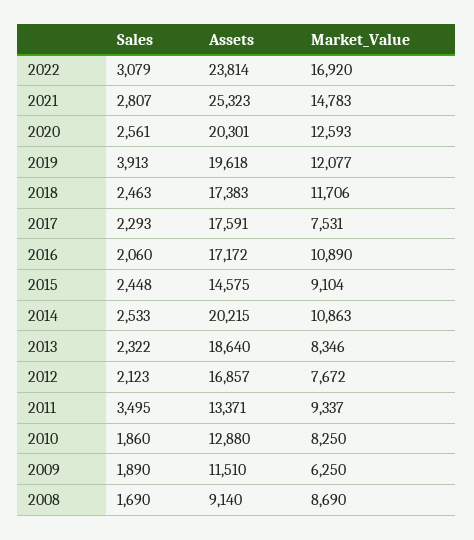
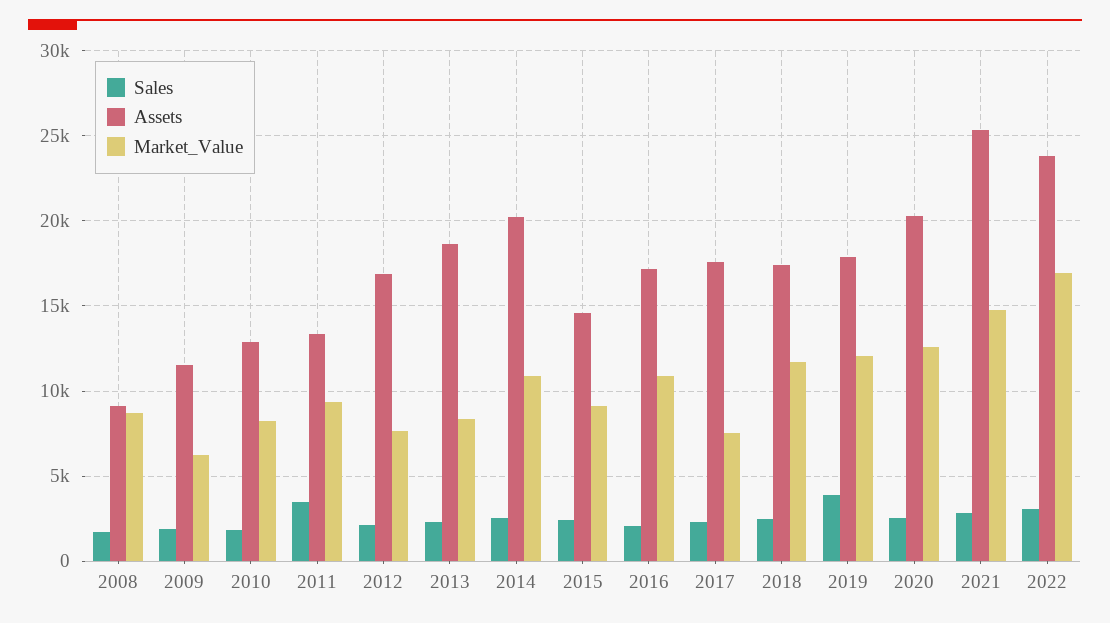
Assets, 2019: 19618 -> 18000

